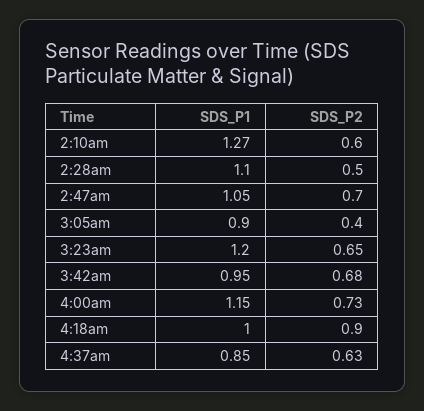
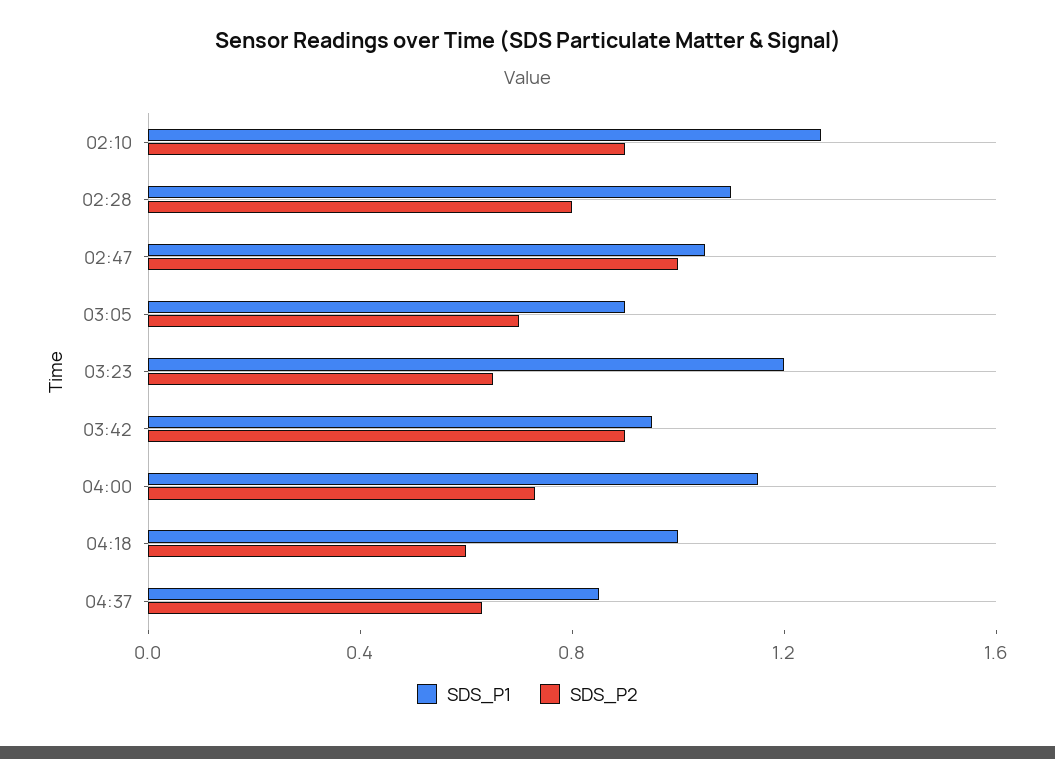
SDS_P2, 2:10am: 0.6 -> 0.9
SDS_P2, 2:28am: 0.5 -> 0.8
SDS_P2, 2:47am: 0.7 -> 1
SDS_P2, 3:05am: 0.4 -> 0.7
SDS_P2, 3:42am: 0.68 -> 0.9
SDS_P2, 4:18am: 0.9 -> 0.6

